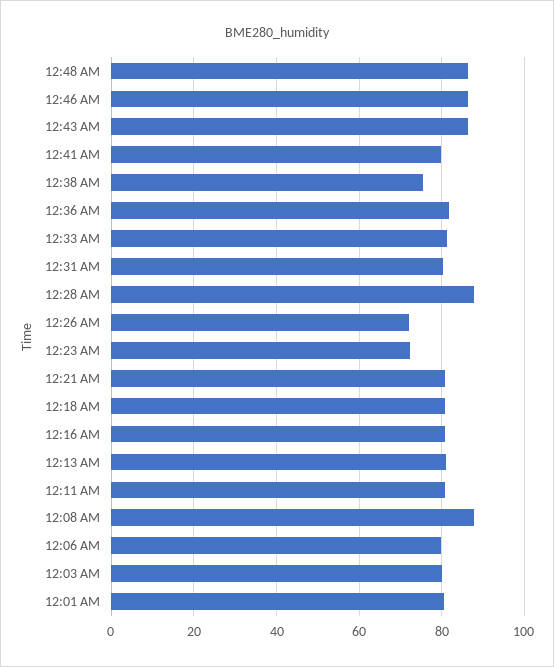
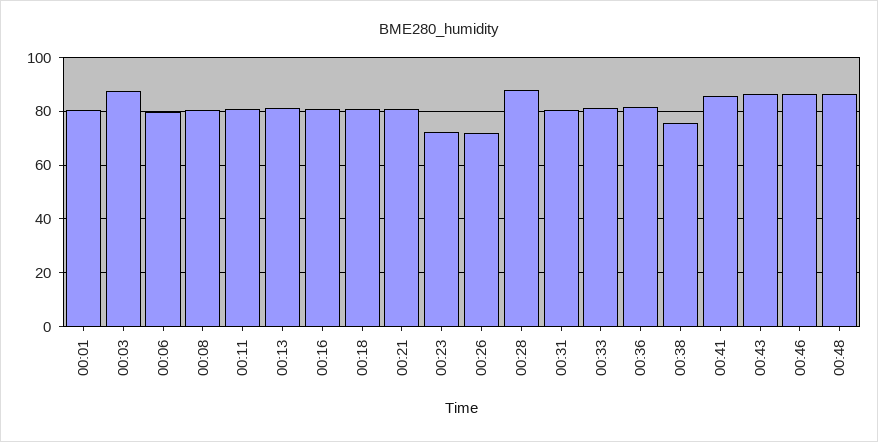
12:41 AM: 80 -> 85
12:08 AM: 88 -> 80
12:03 AM: 80 -> 87.5

